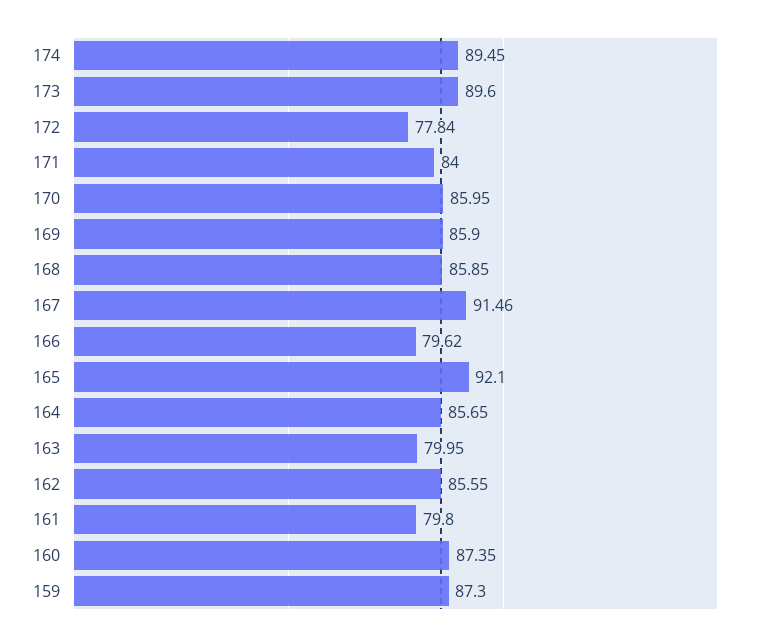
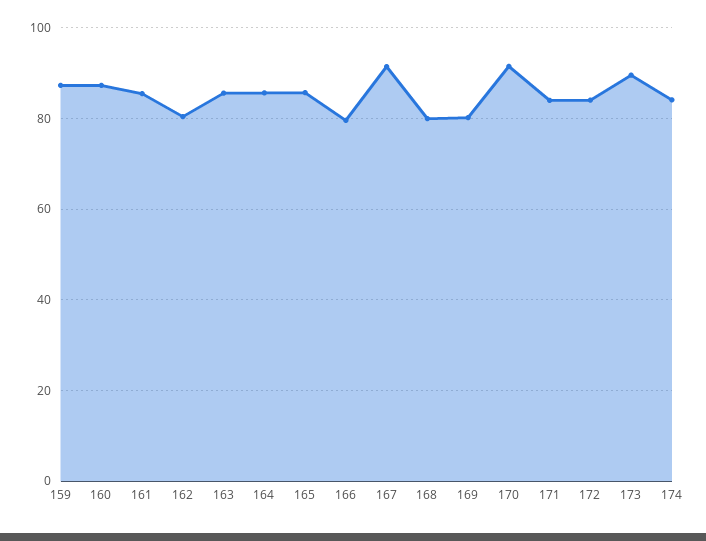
174: 89.45 -> 84
172: 77.84 -> 84
170: 85.95 -> 92
169: 85.9 -> 80
168: 85.85 -> 80
165: 92.1 -> 86
163: 79.95 -> 86
162: 85.55 -> 80
161: 79.8 -> 86

